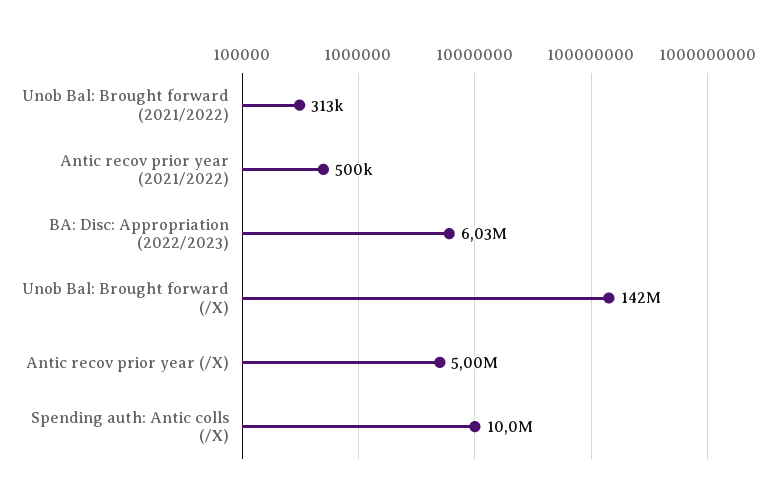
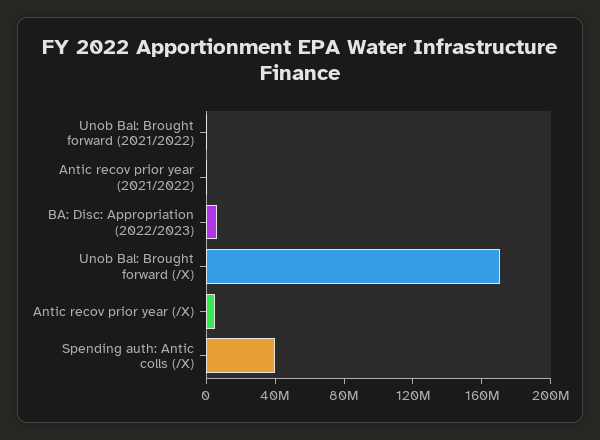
Unob Bal: Brought forward (/X): 142000000 -> 170000000
Spending auth: Antic colls (/X): 10000000 -> 40000000

